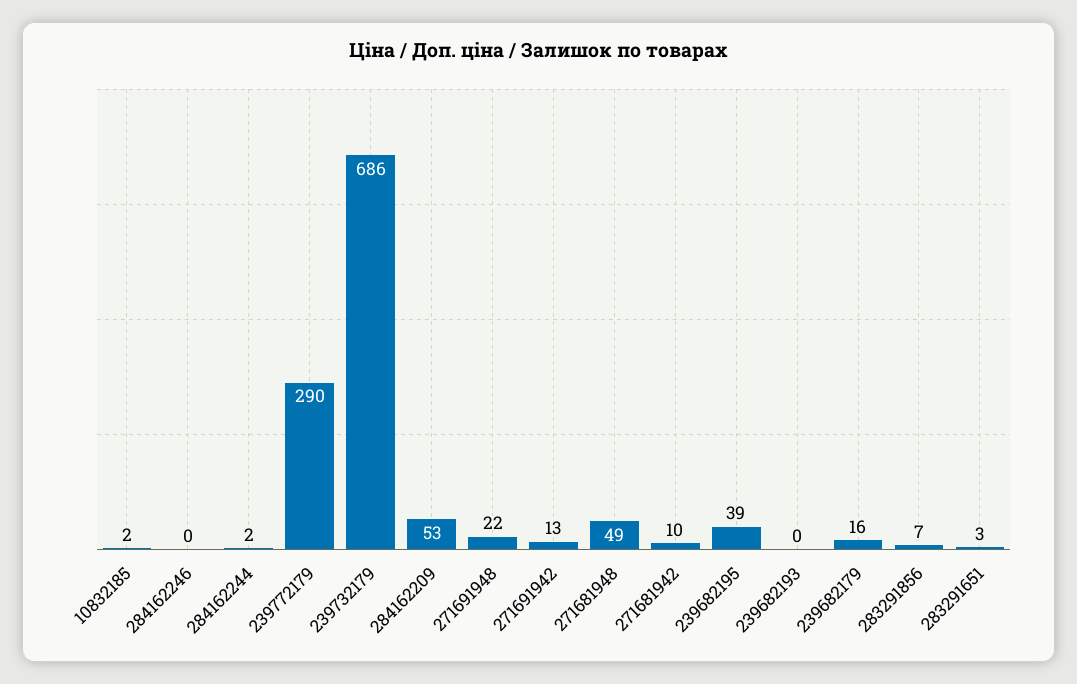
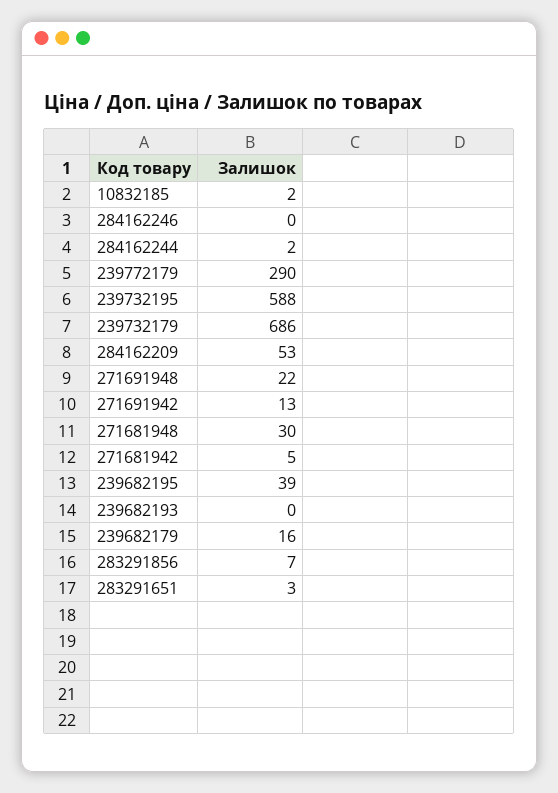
271681948: 49 -> 30
271681942: 10 -> 5
239732195: none -> 588

